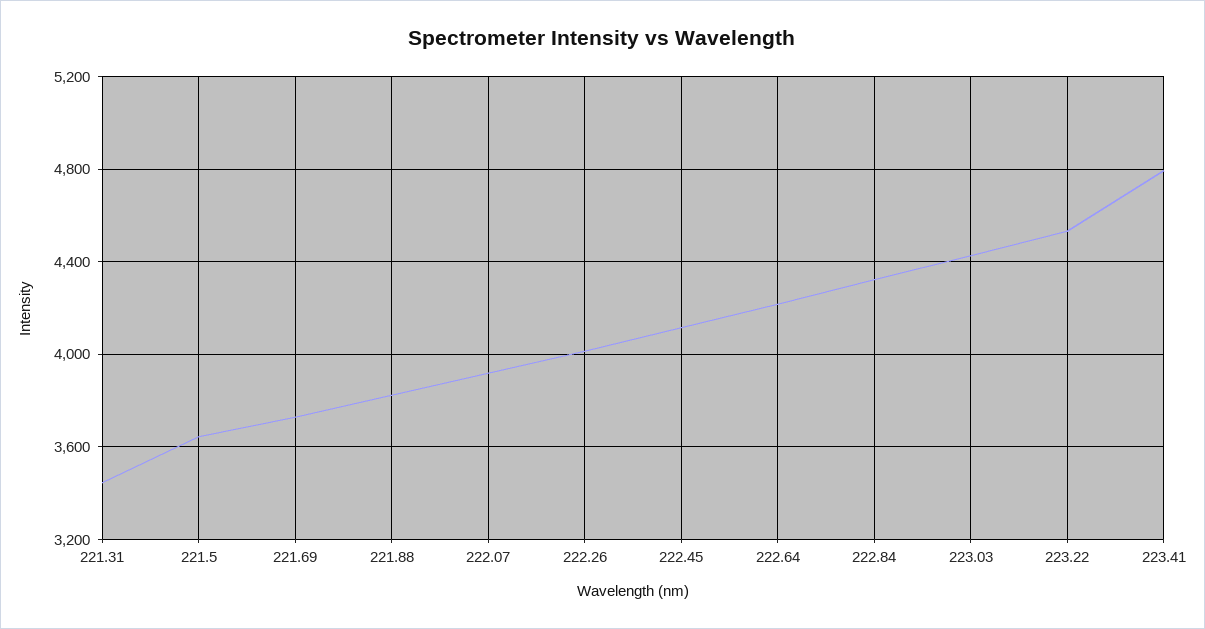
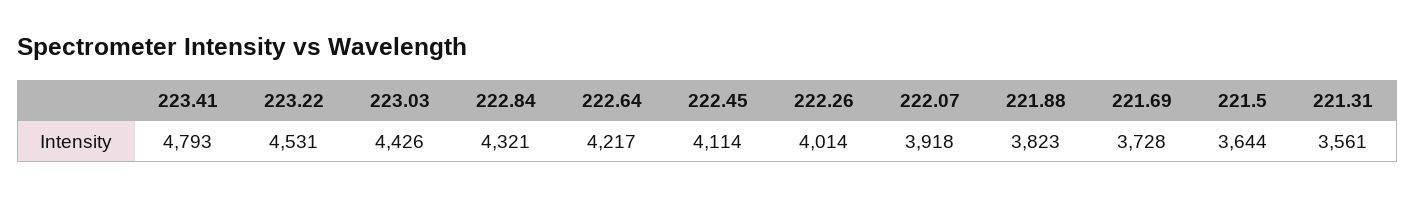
221.31: 3450 -> 3561

